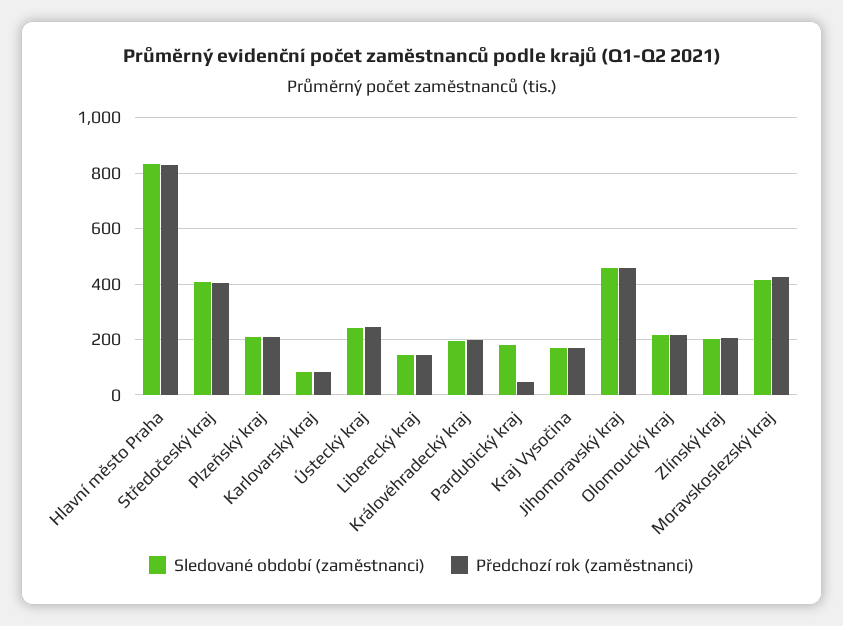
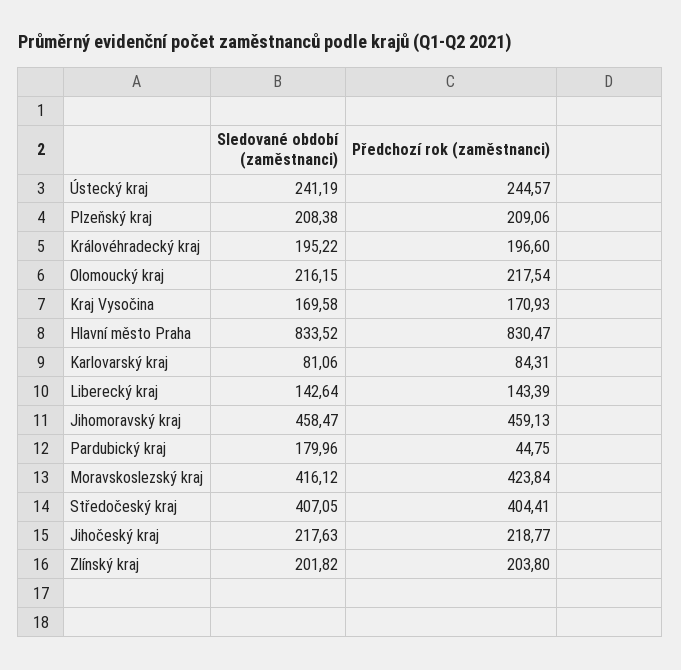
Sledované období (zaměstnanci), Jihočeský kraj: none -> 217.63
Předchozí rok (zaměstnanci), Jihočeský kraj: none -> 218.77

